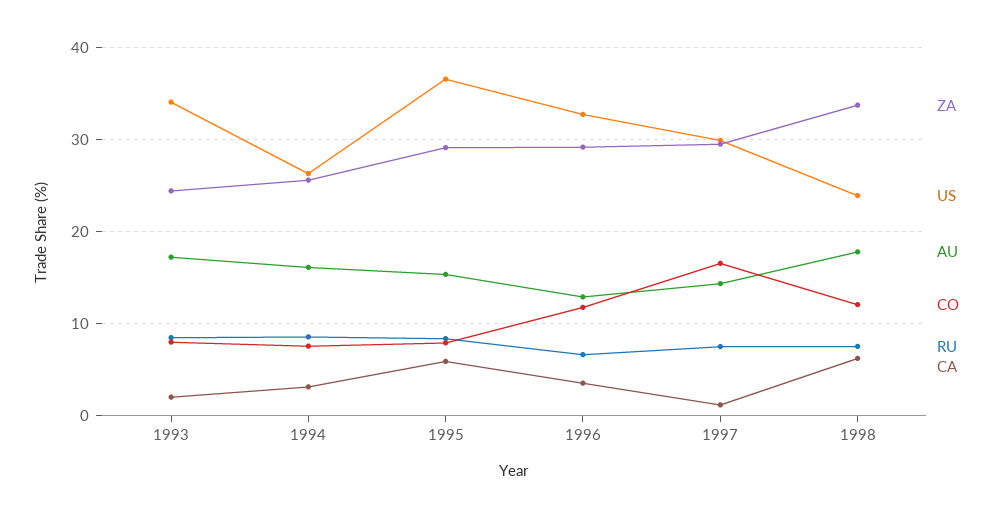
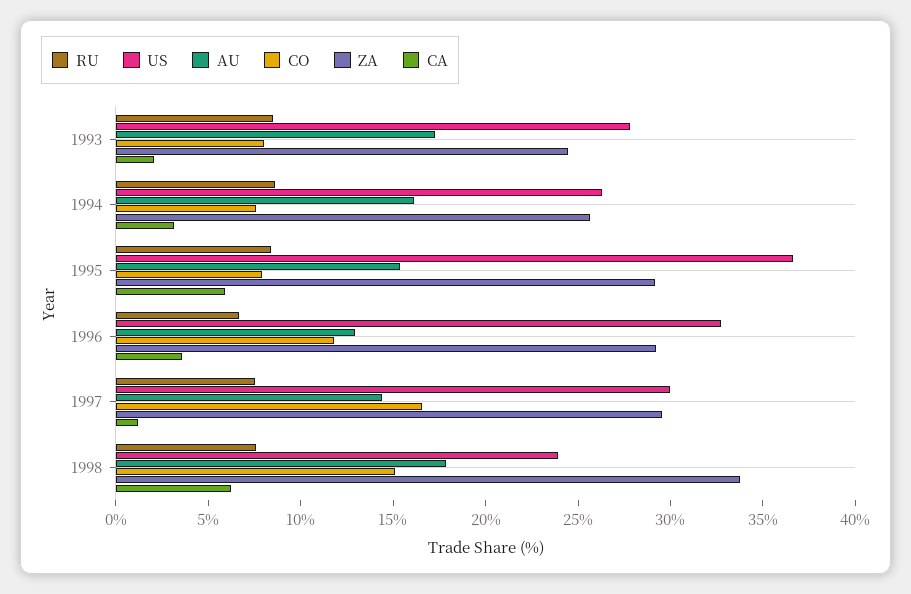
US, 1993: 34 -> 28
CO, 1998: 12 -> 15

